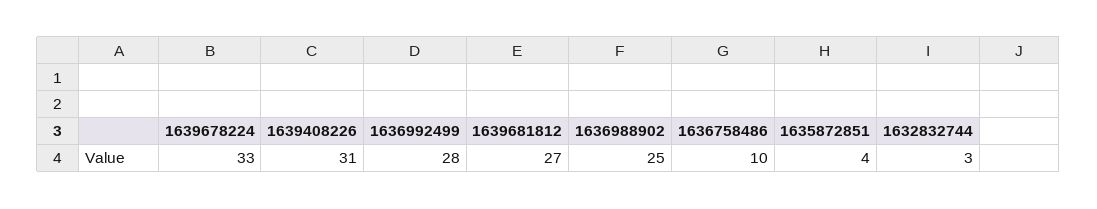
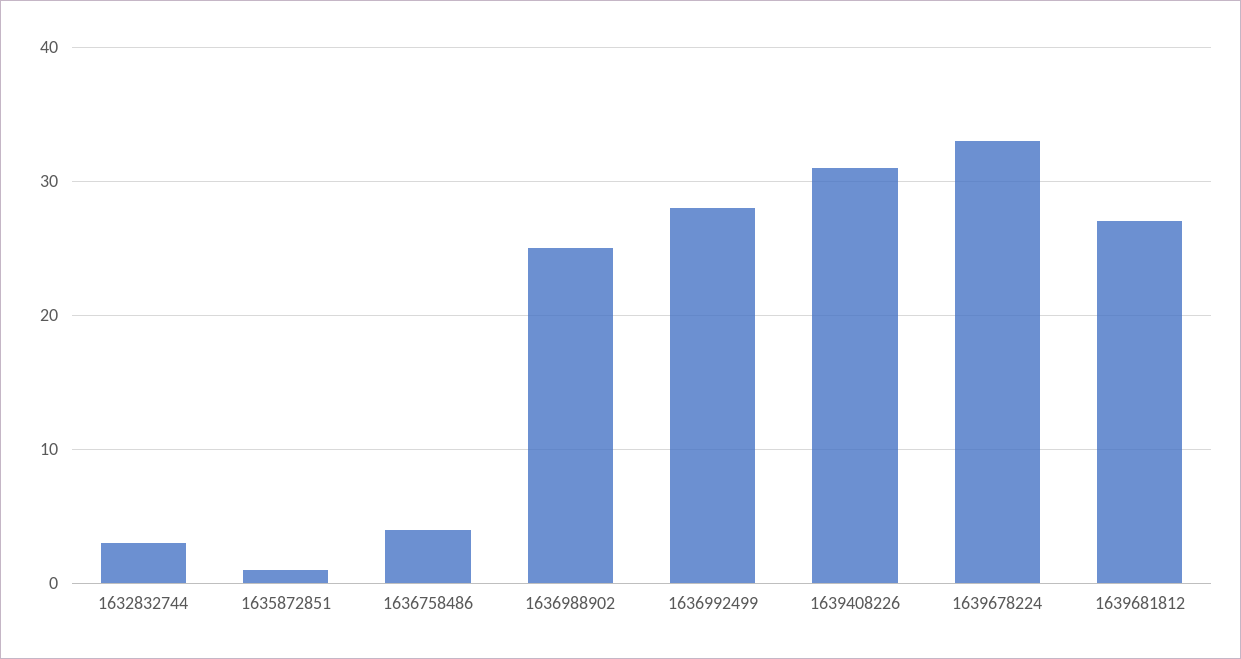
1636758486: 10 -> 4
1635872851: 4 -> 1

